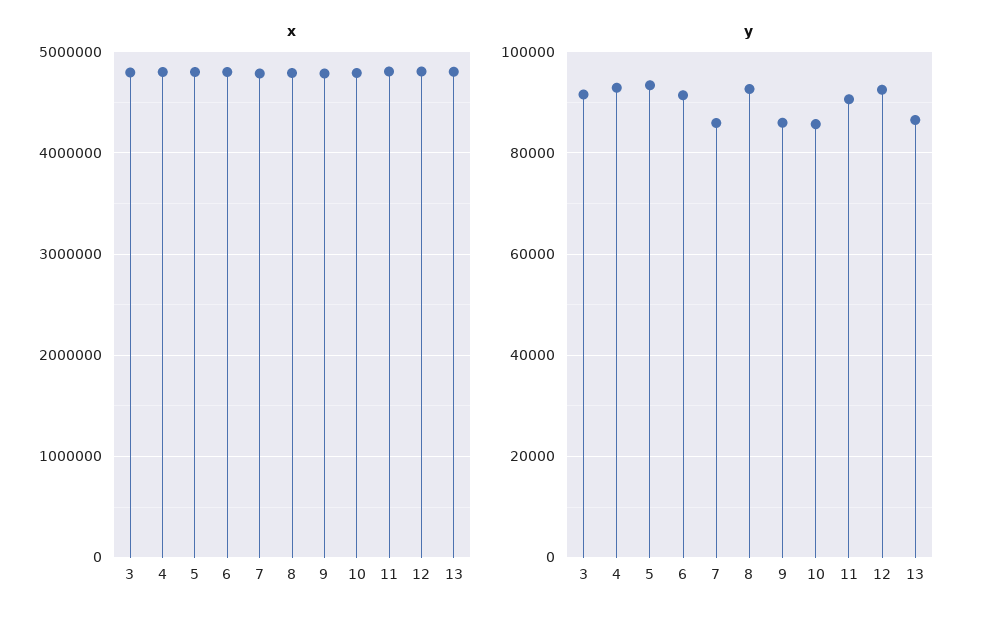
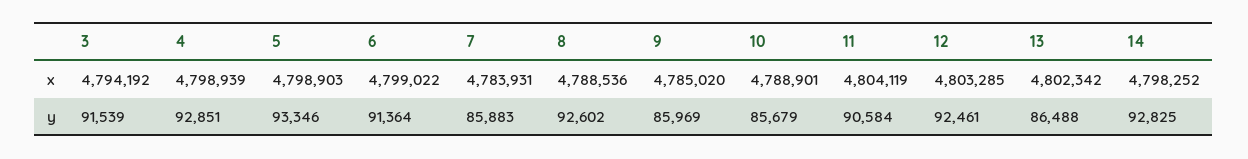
x, 14: none -> 4798252
y, 14: none -> 92825

